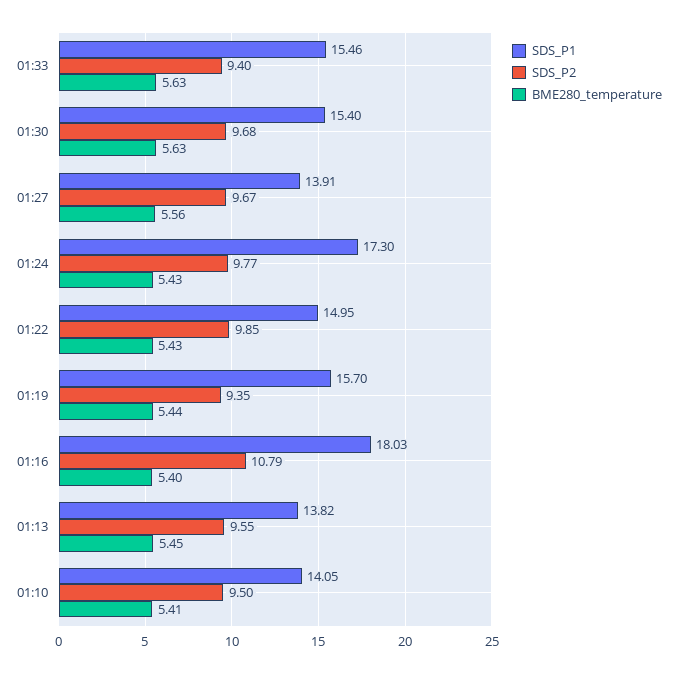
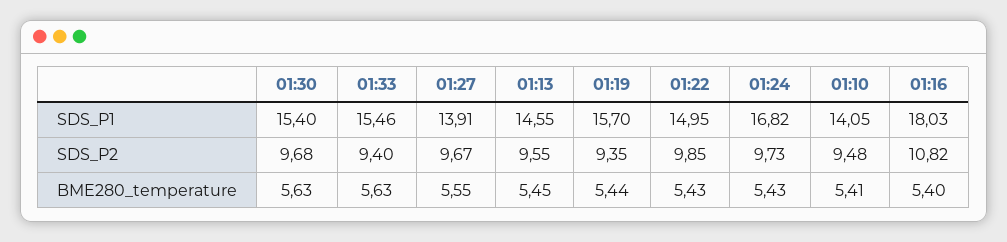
BME280_temperature, 01:27: 5.56 -> 5.55
SDS_P1, 01:24: 17.3 -> 16.82
SDS_P2, 01:24: 9.77 -> 9.73
SDS_P2, 01:16: 10.79 -> 10.82
SDS_P1, 01:13: 13.82 -> 14.55
SDS_P2, 01:10: 9.5 -> 9.48

